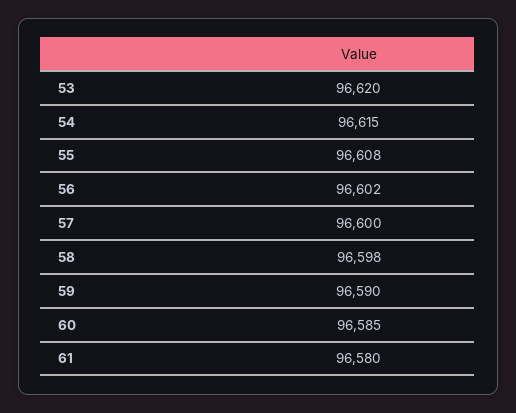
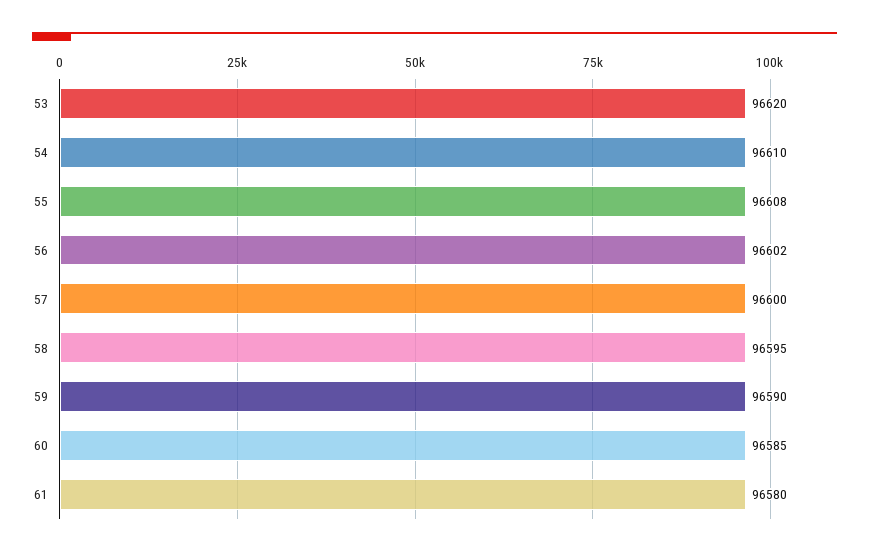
54: 96615 -> 96610
58: 96598 -> 96595

